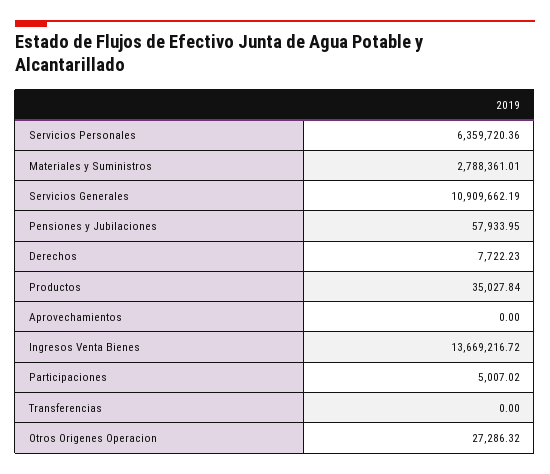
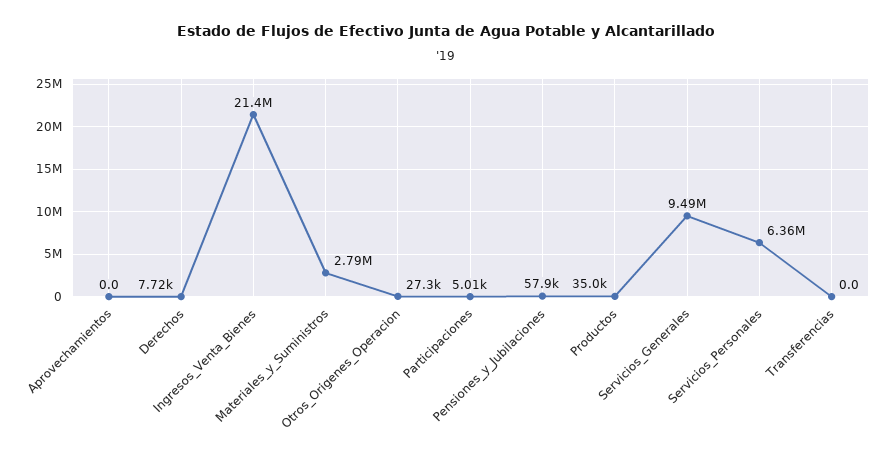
Servicios Generales: 10909662.19 -> 9490000
Ingresos Venta Bienes: 13669216.72 -> 21400000

